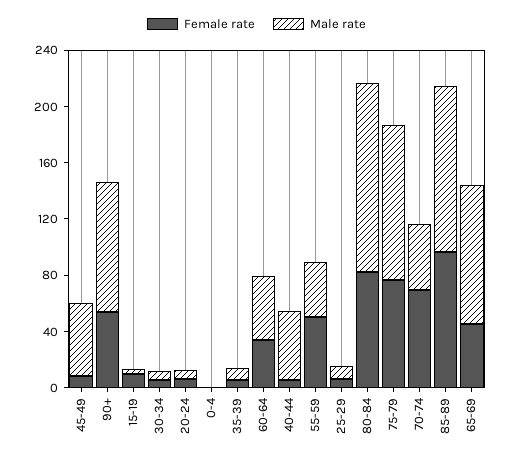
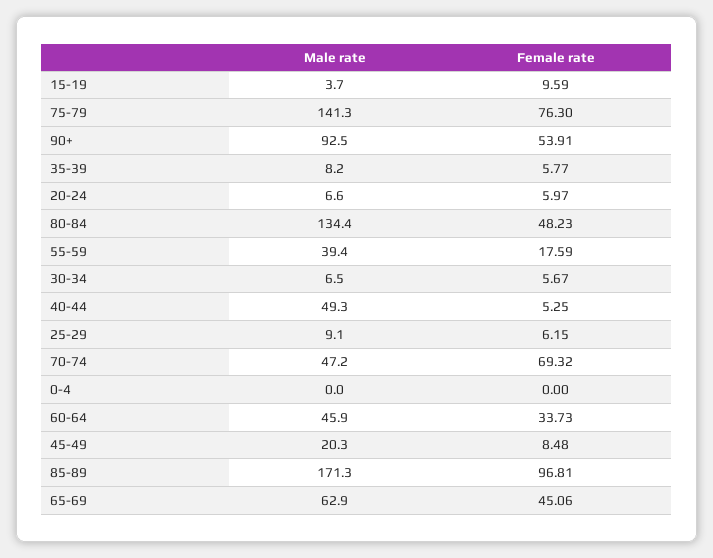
Male rate, 45-49: 50 -> 20.3
Female rate, 55-59: 50 -> 17.59
Female rate, 80-84: 80 -> 48.23
Male rate, 75-79: 110 -> 141.3
Male rate, 85-89: 120 -> 171.3
Male rate, 65-69: 100 -> 62.9

